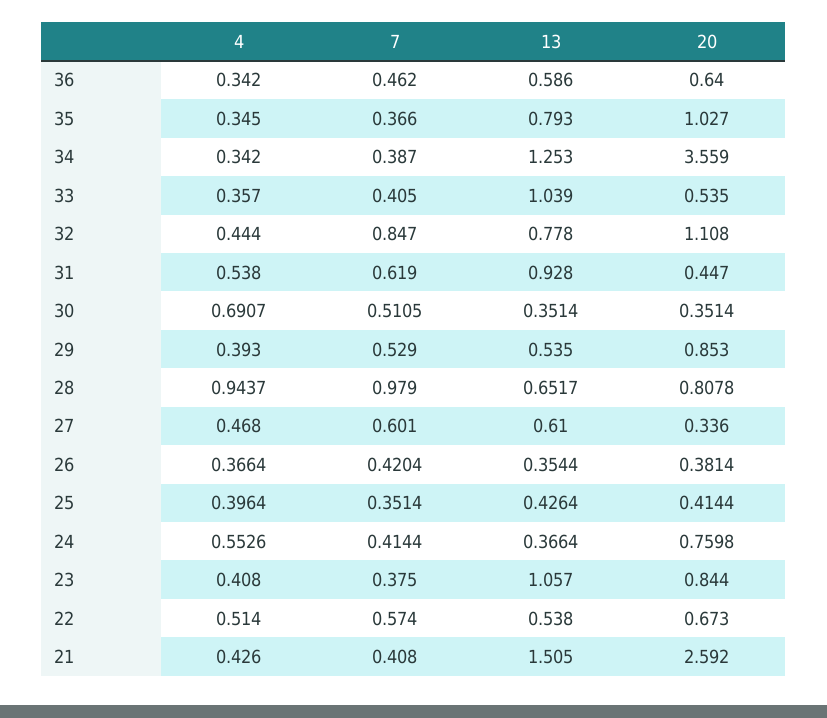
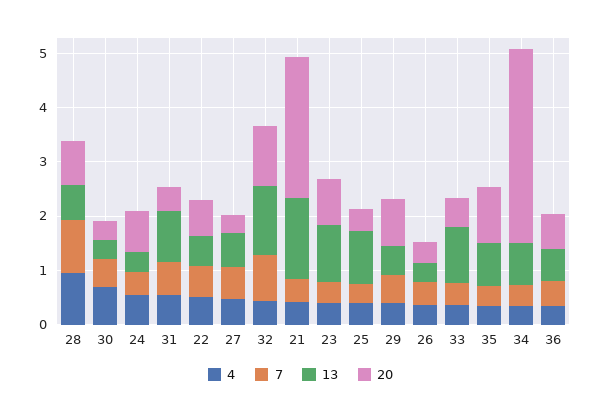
13, 34: 1.253 -> 0.8
13, 32: 0.778 -> 1.2
13, 25: 0.4264 -> 1

